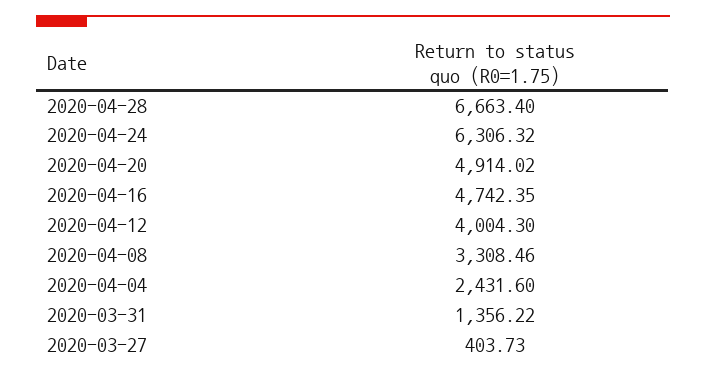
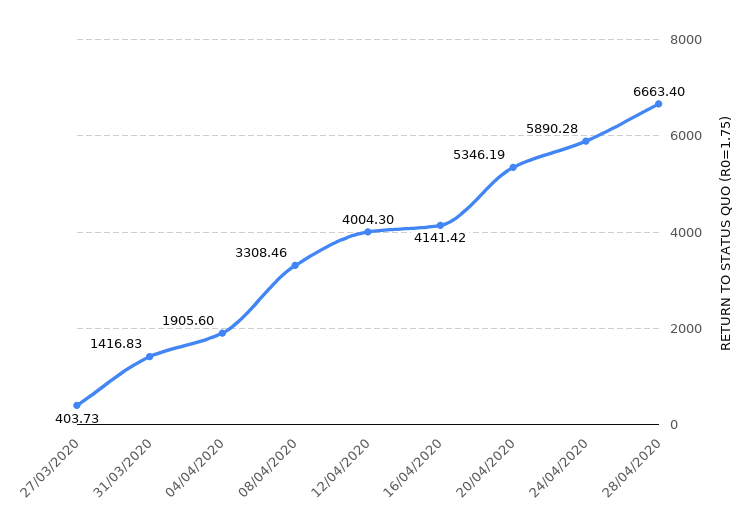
2020-04-24: 6306.32 -> 5890.28
2020-04-20: 4914.02 -> 5346.19
2020-04-16: 4742.35 -> 4141.42
2020-04-04: 2431.6 -> 1905.6
2020-03-31: 1356.22 -> 1416.83

